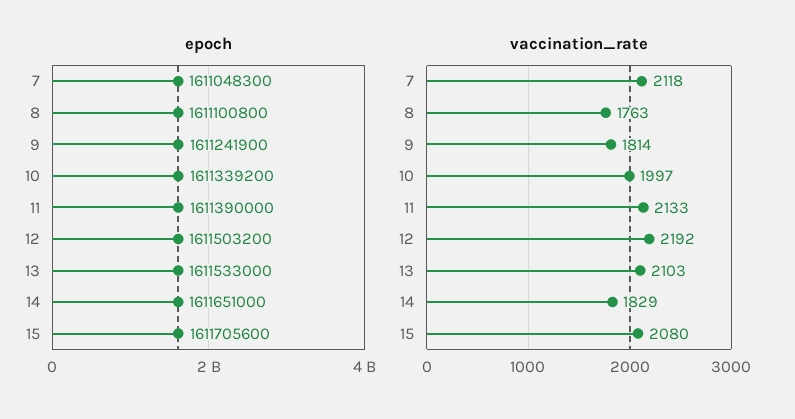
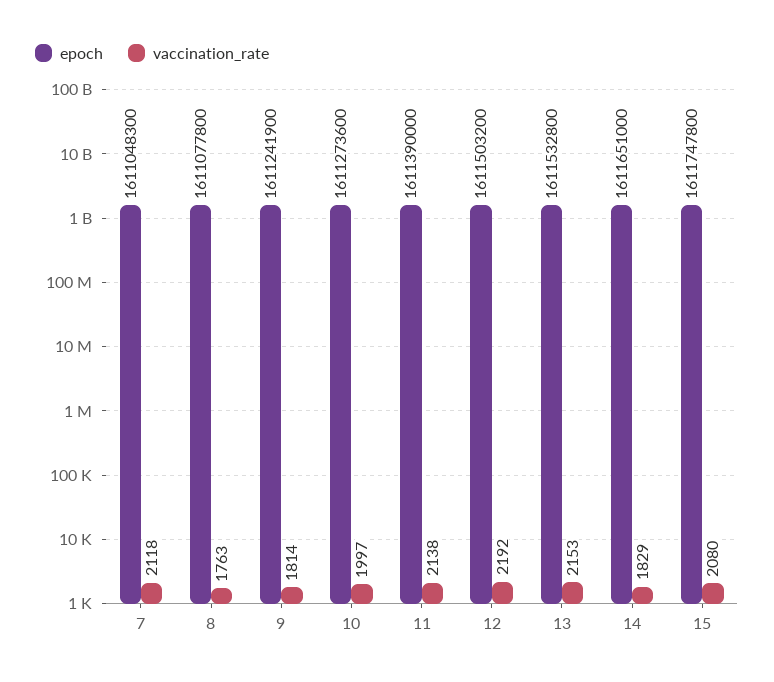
epoch, 8: 1611100800 -> 1611077800
epoch, 10: 1611339200 -> 1611273600
epoch, 13: 1611533000 -> 1611532800
epoch, 15: 1611705600 -> 1611747800
vaccination_rate, 11: 2133 -> 2138
vaccination_rate, 13: 2103 -> 2153

